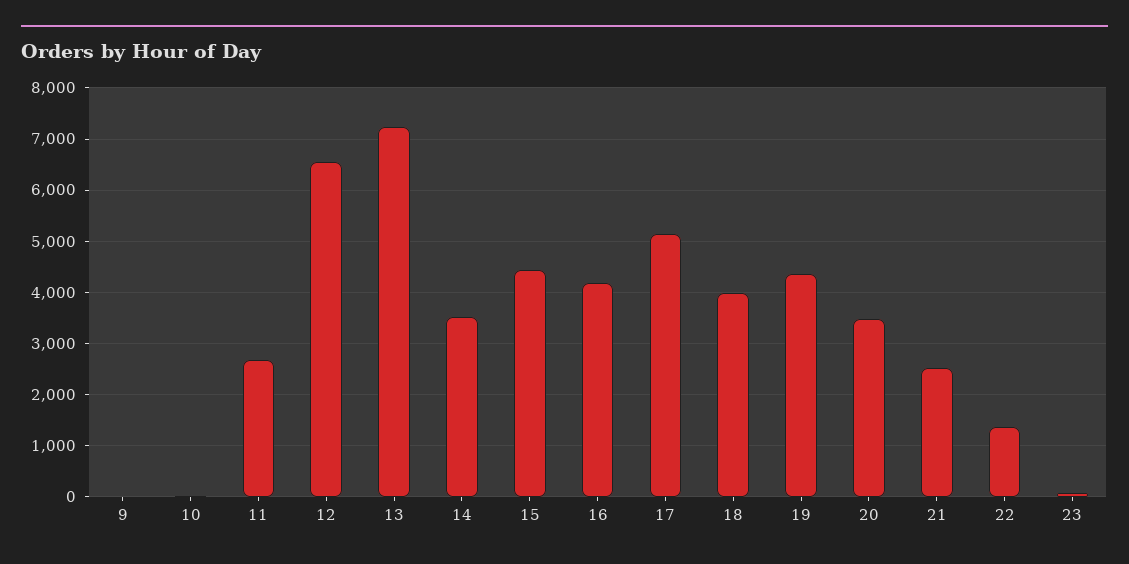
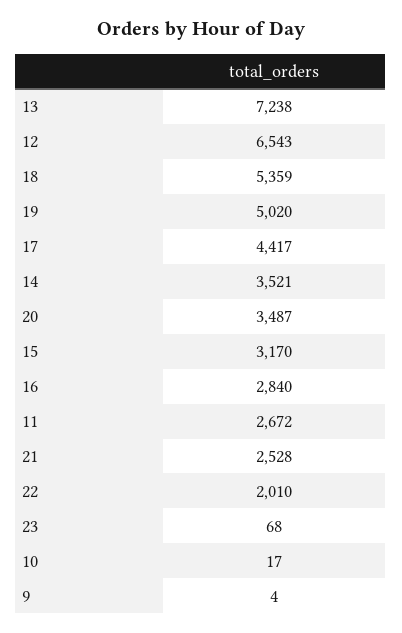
15: 4400 -> 3170
16: 4200 -> 2840
17: 5200 -> 4417
18: 4000 -> 5359
19: 4400 -> 5020
22: 1400 -> 2010

